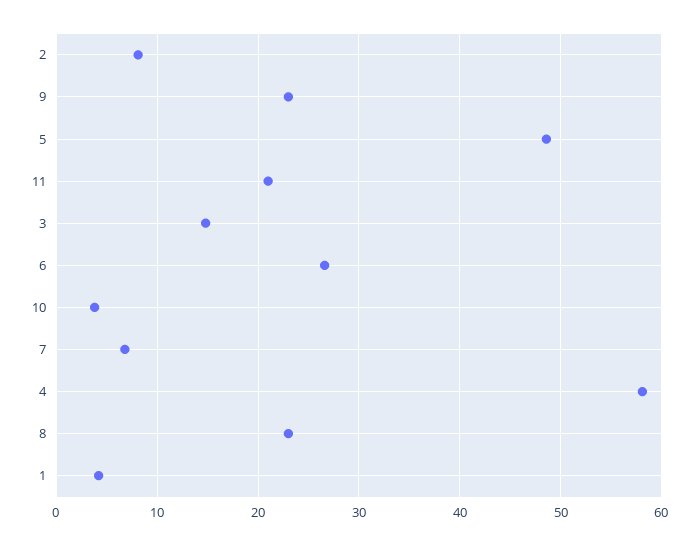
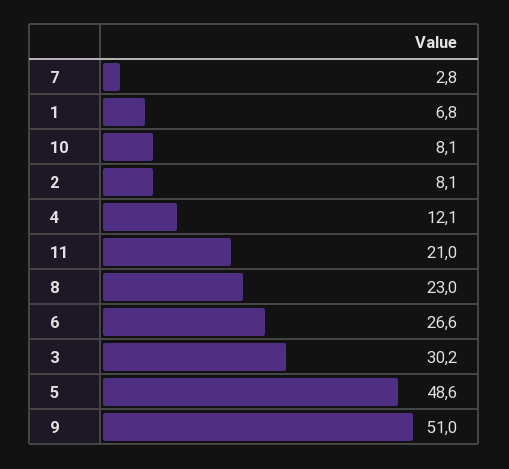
9: 23 -> 51
3: 15 -> 30.2
10: 4 -> 8.1
7: 7 -> 2.8
4: 58 -> 12.1
1: 4 -> 6.8

